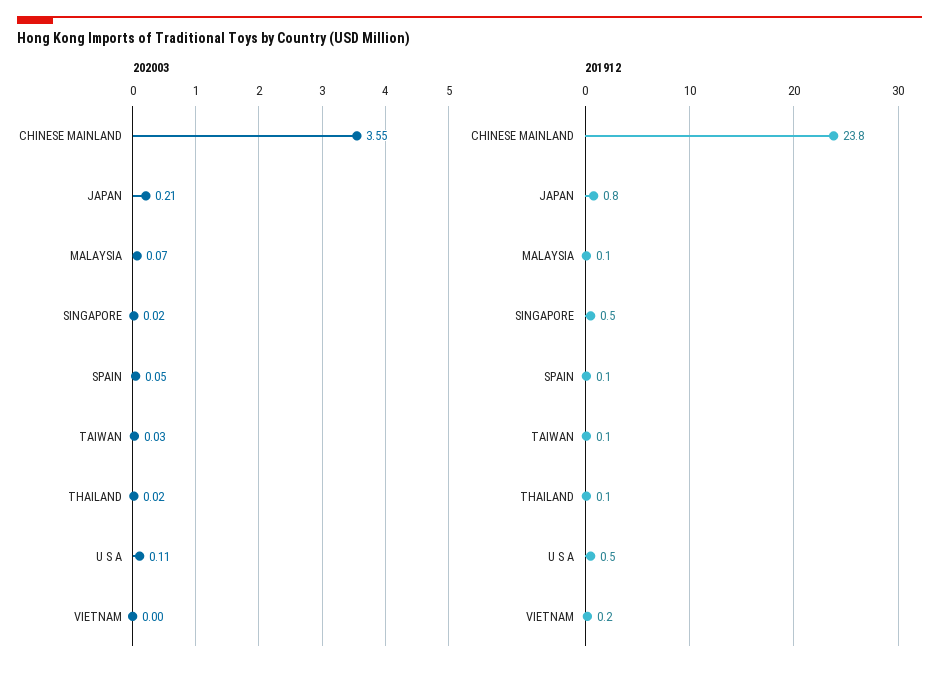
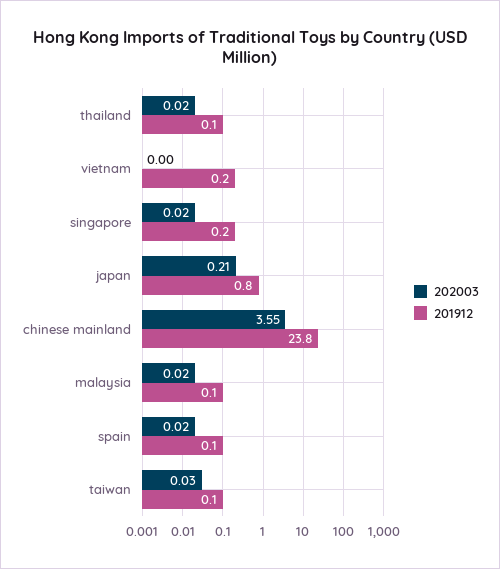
202003, MALAYSIA: 0.07 -> 0.02
202003, SPAIN: 0.05 -> 0.02
202003, U S A: 0.11 -> none
201912, SINGAPORE: 0.5 -> 0.2
201912, U S A: 0.5 -> none

